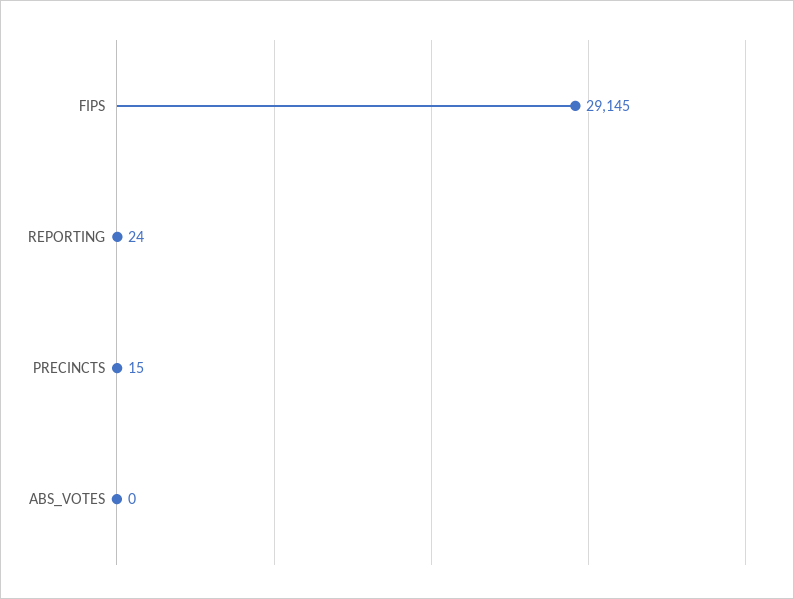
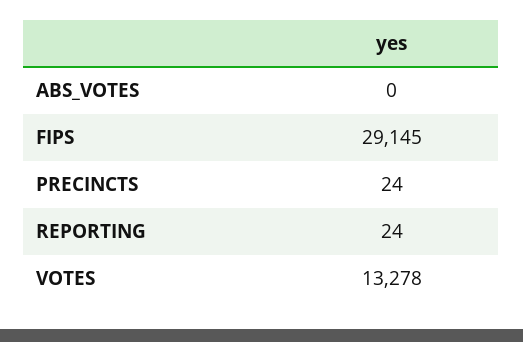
PRECINCTS: 15 -> 24
VOTES: none -> 13278

